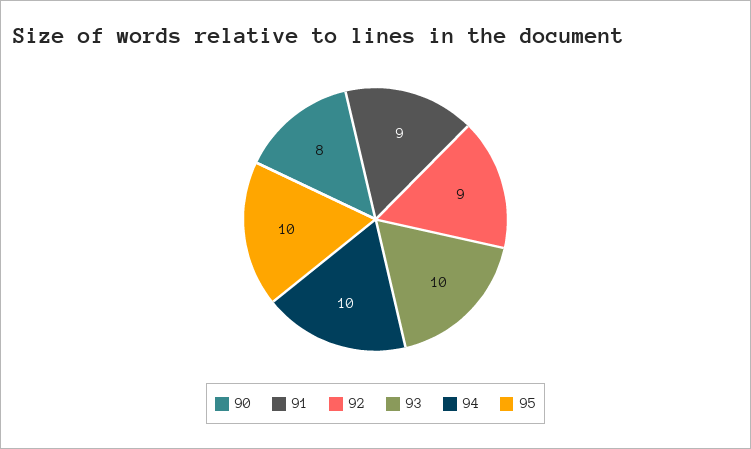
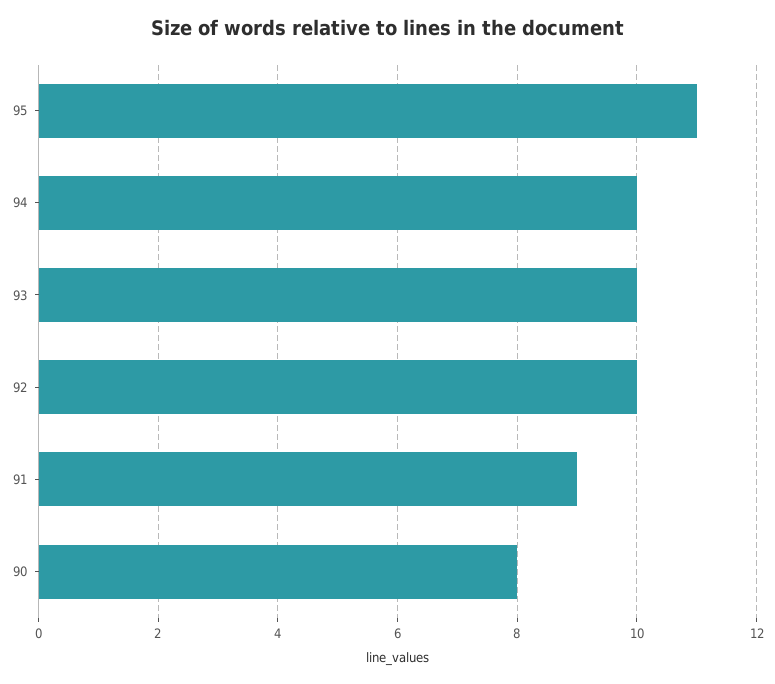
92: 9 -> 10
95: 10 -> 11

